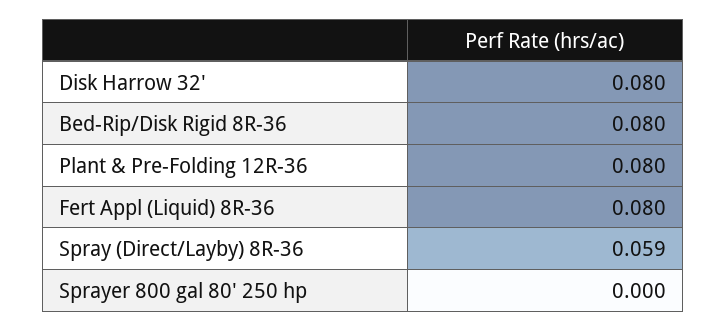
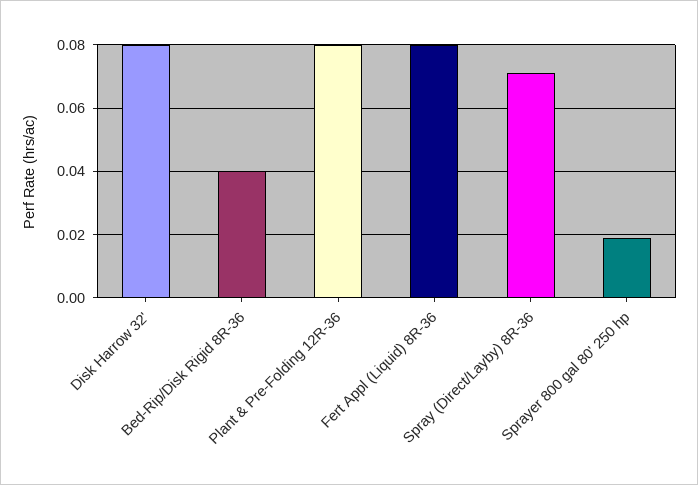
Bed-Rip/Disk Rigid 8R-36: 0.08 -> 0.04
Spray (Direct/Layby) 8R-36: 0.059 -> 0.07
Sprayer 800 gal 80' 250 hp: 0 -> 0.02

